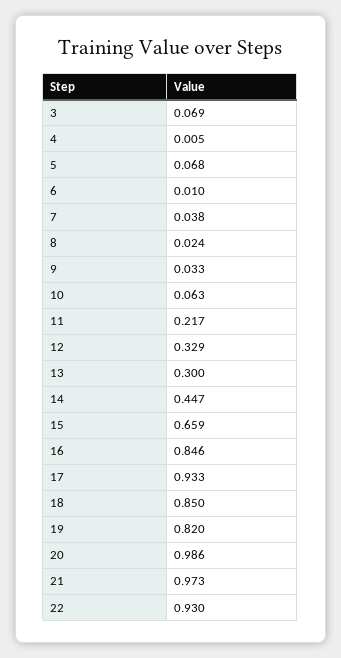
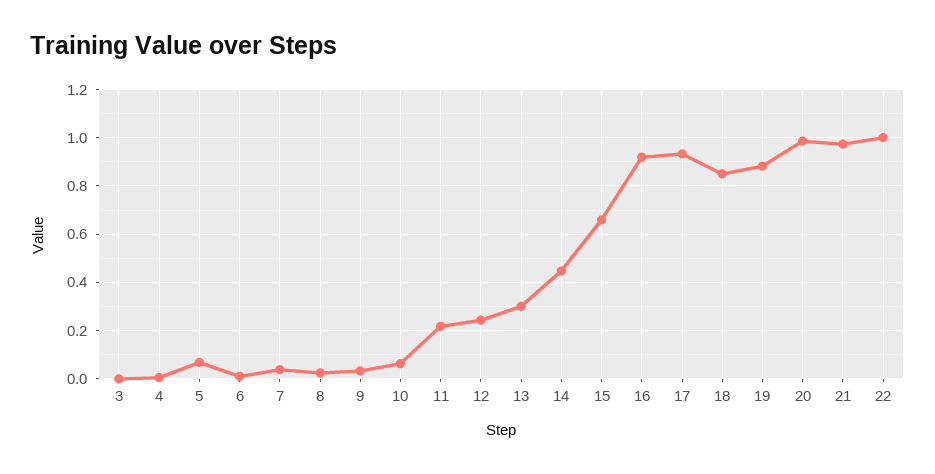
3: 0.069 -> 0
12: 0.329 -> 0.25
16: 0.846 -> 0.925
19: 0.82 -> 0.875
22: 0.93 -> 1

